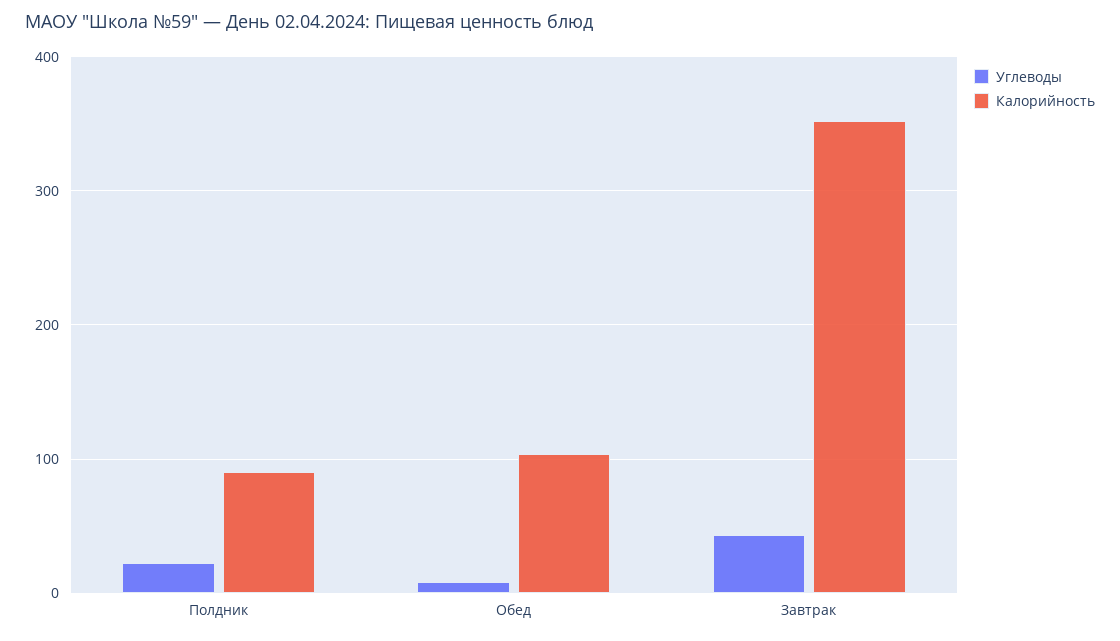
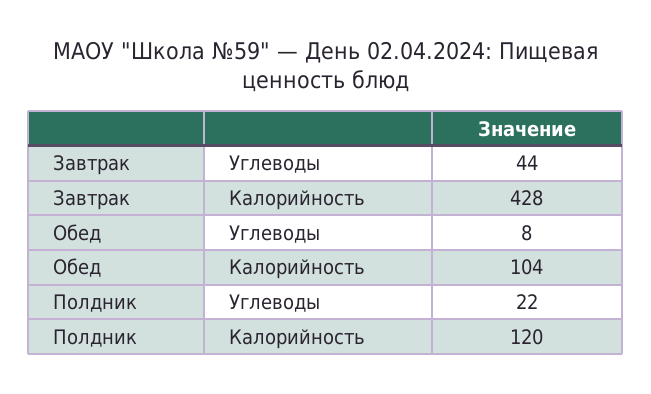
Калорийность, Полдник: 90 -> 120
Калорийность, Завтрак: 350 -> 428

